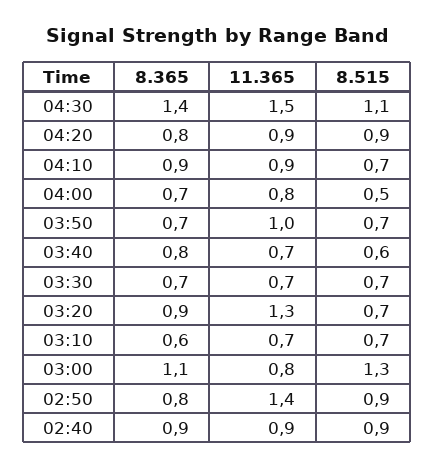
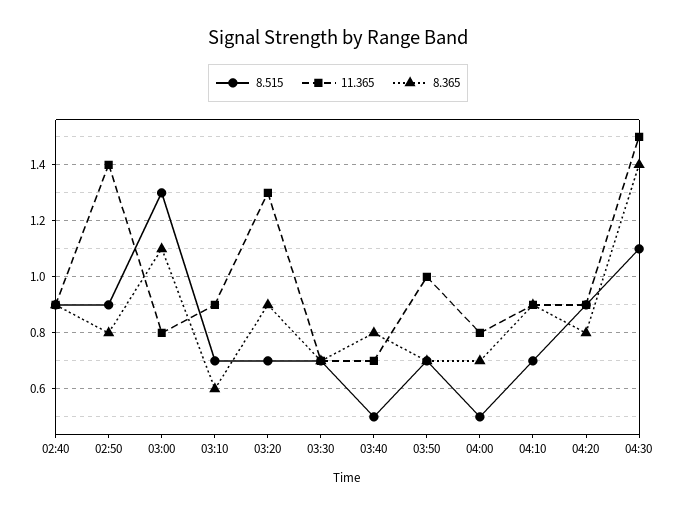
8.515, 03:40: 0.6 -> 0.5
11.365, 03:10: 0.7 -> 0.9

